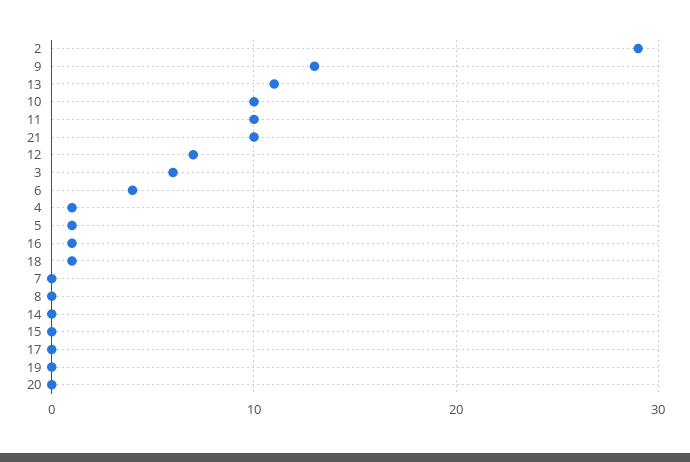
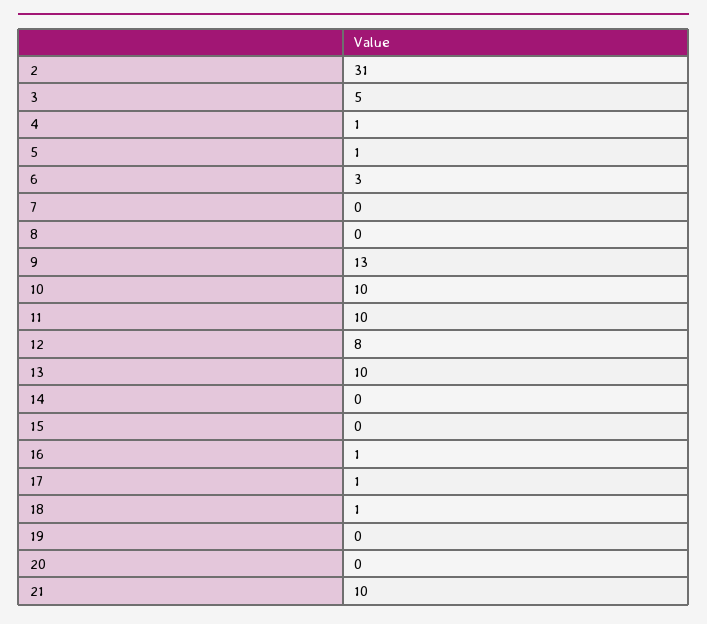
2: 29 -> 31
13: 11 -> 10
12: 7 -> 8
3: 6 -> 5
6: 4 -> 3
17: 0 -> 1

